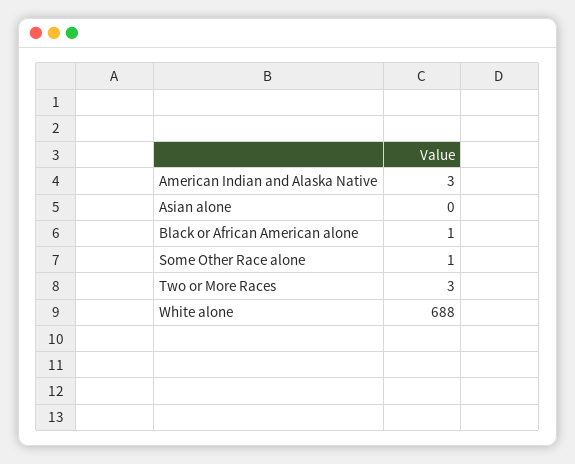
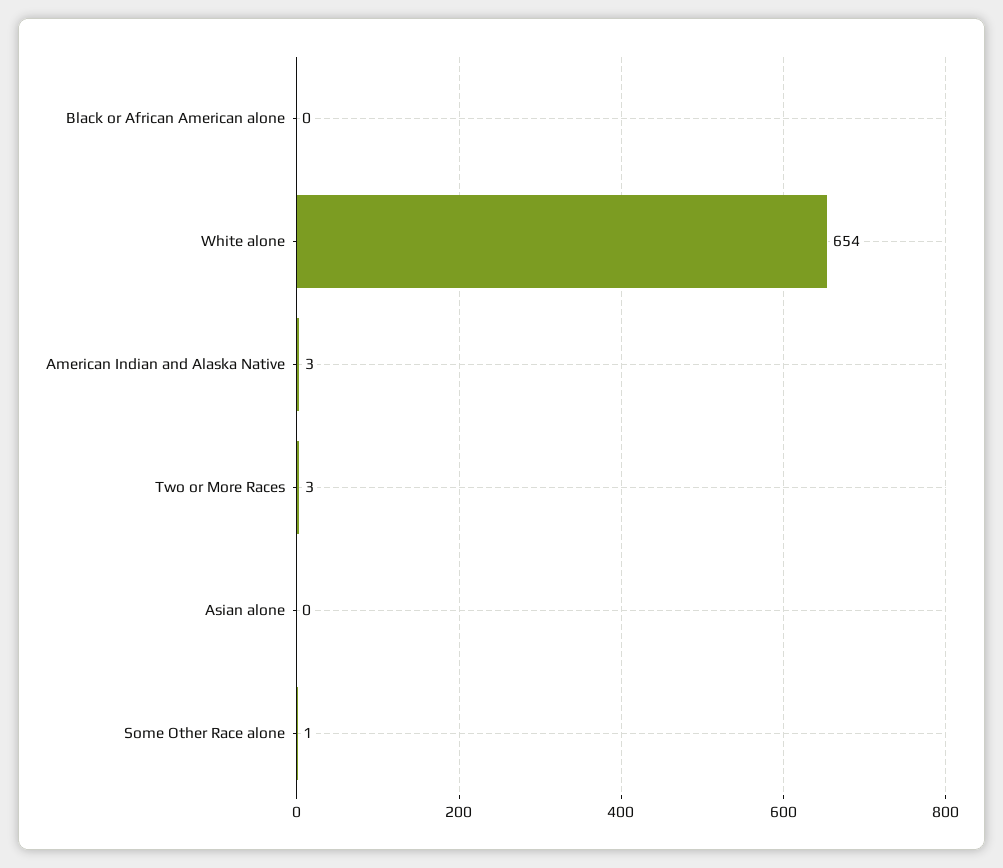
Black or African American alone: 1 -> 0
White alone: 688 -> 654

